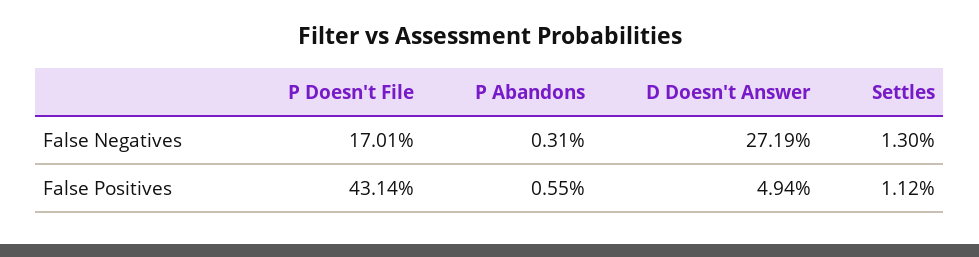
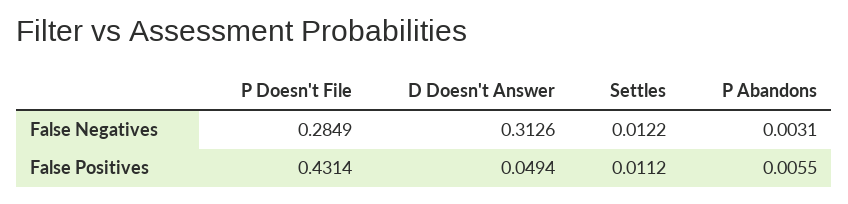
P Doesn't File, False Negatives: 0.1701 -> 0.2849
D Doesn't Answer, False Negatives: 0.2719 -> 0.3126
Settles, False Negatives: 0.013 -> 0.0122

